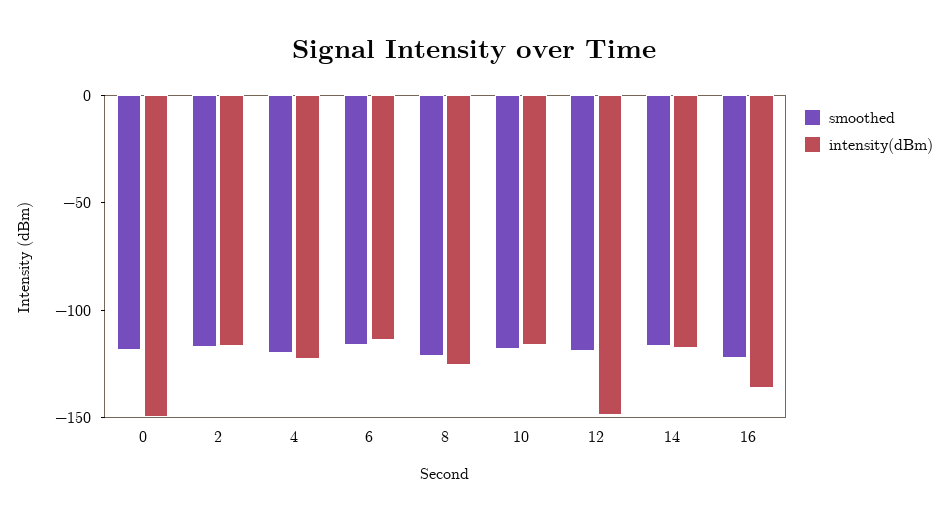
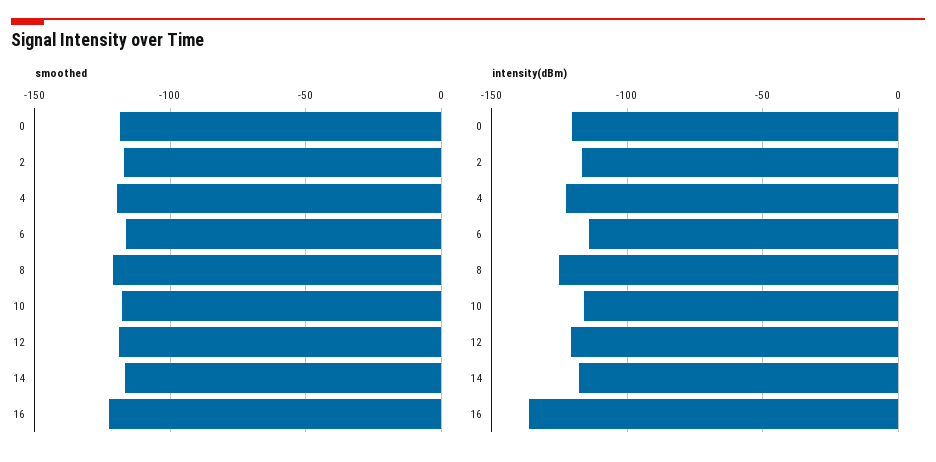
intensity(dBm), 0: -150 -> -120
intensity(dBm), 12: -150 -> -120

